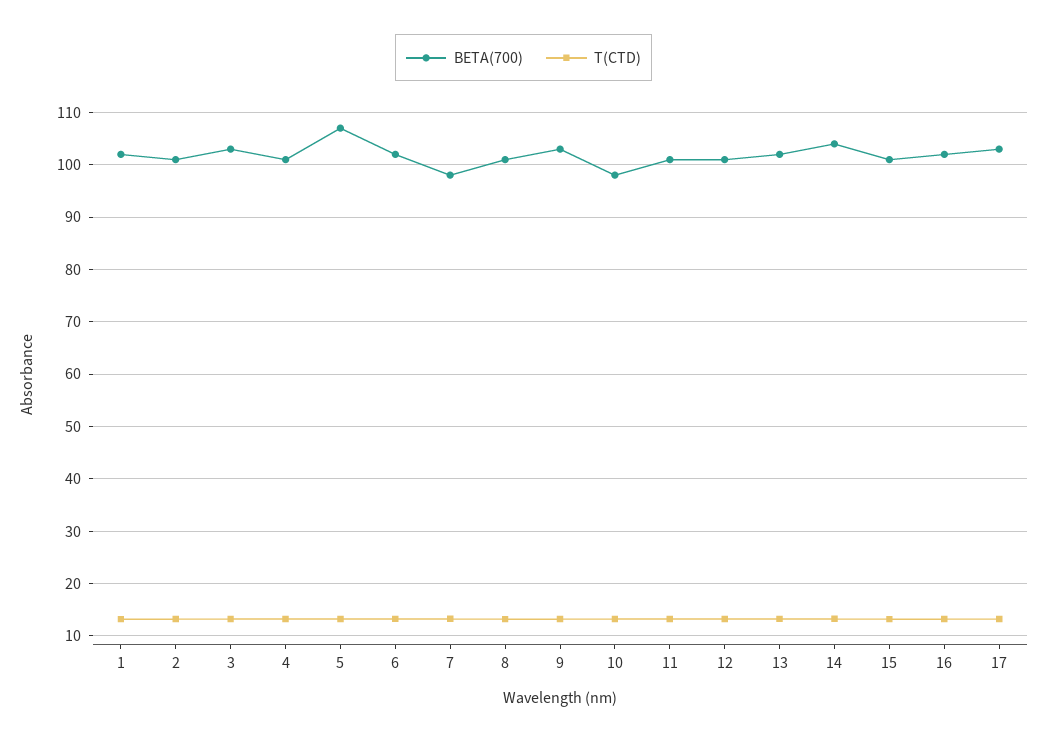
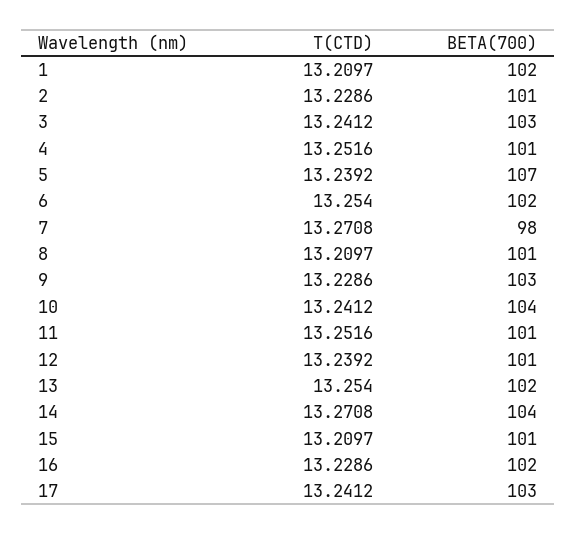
BETA(700), 10: 98 -> 104

